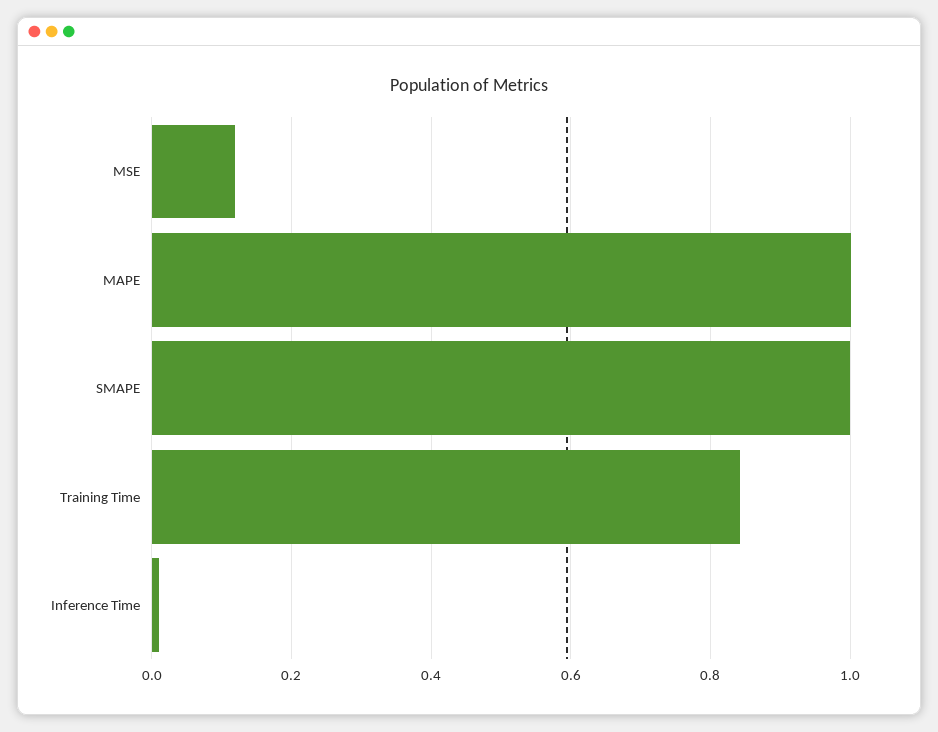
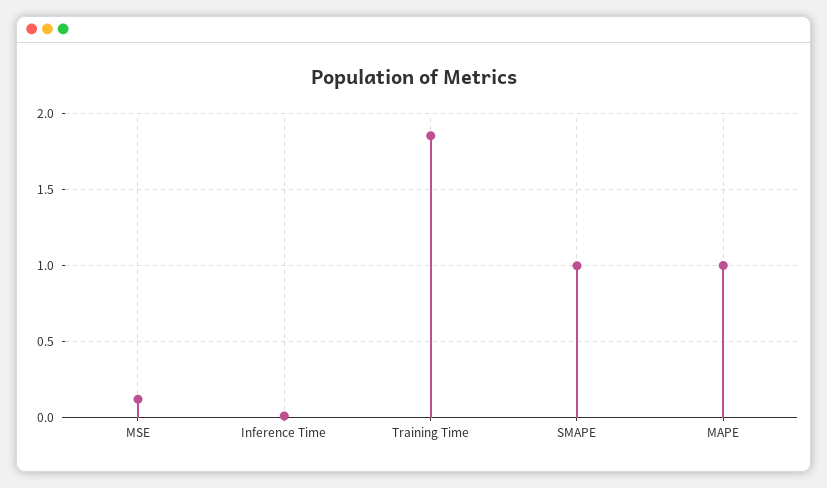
Training Time: 0.84 -> 1.85

